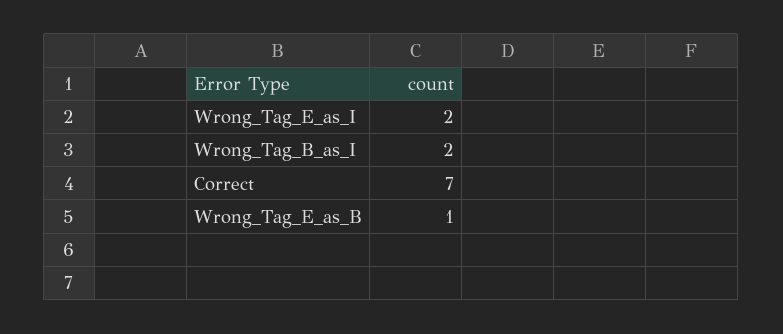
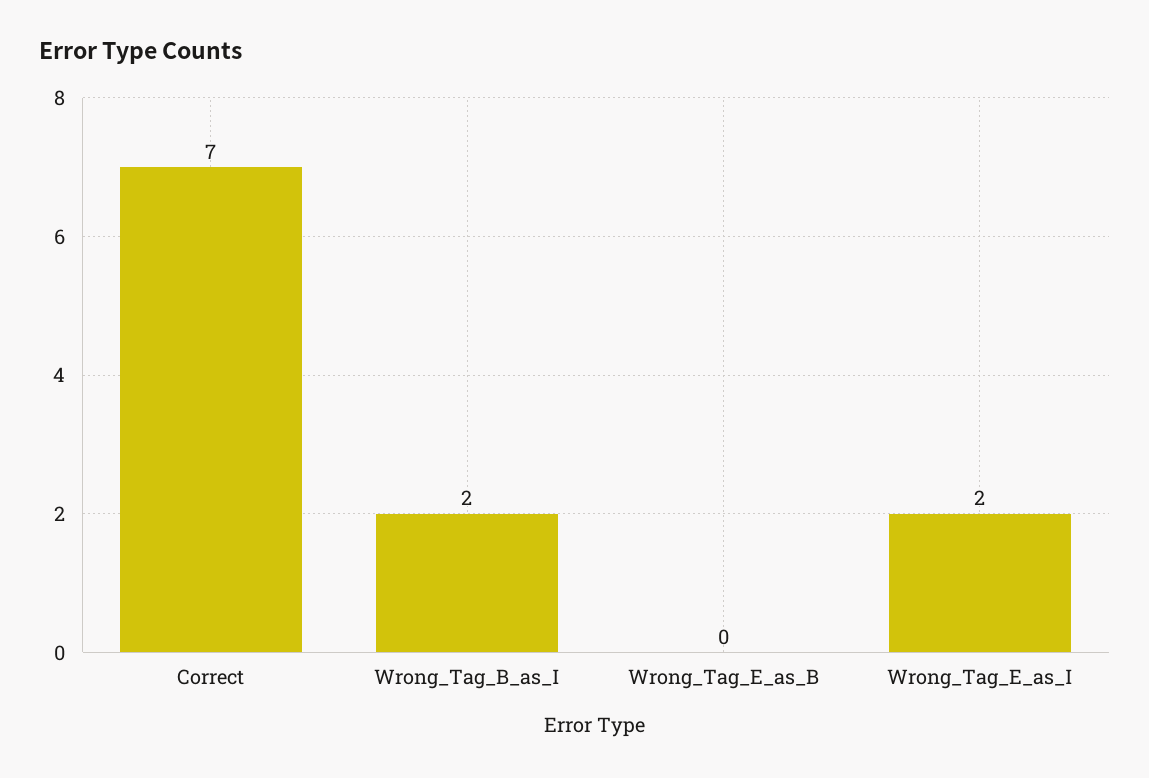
Wrong_Tag_E_as_B: 1 -> 0

